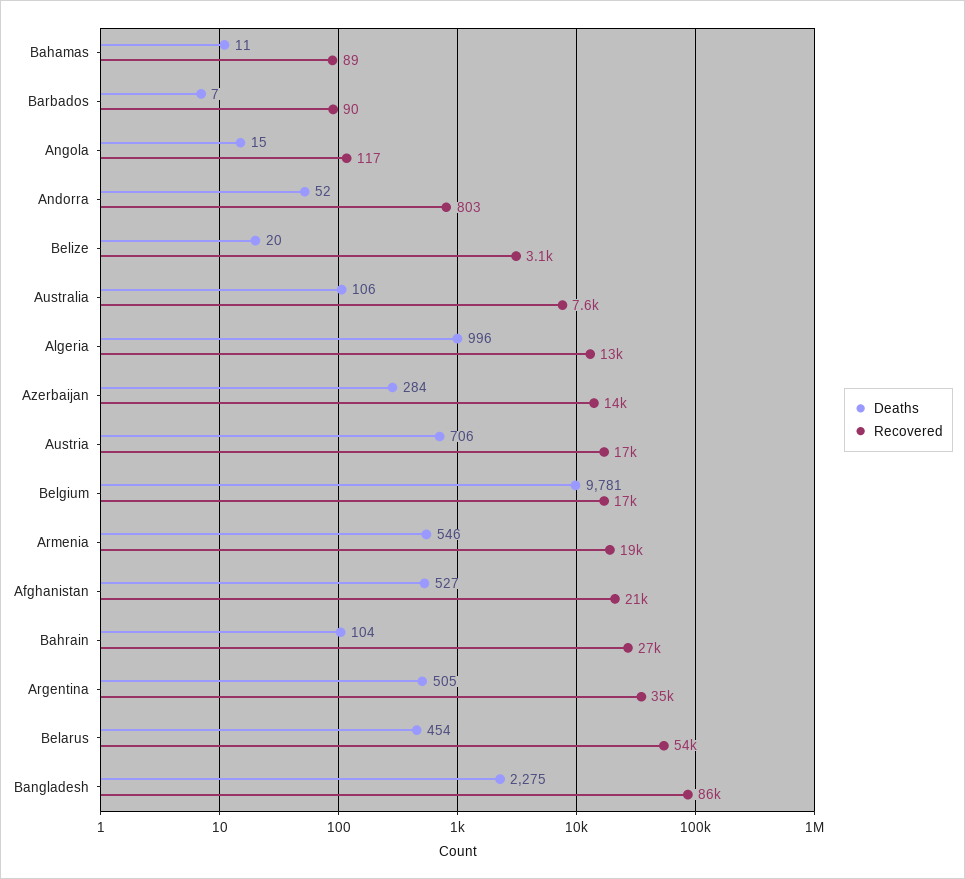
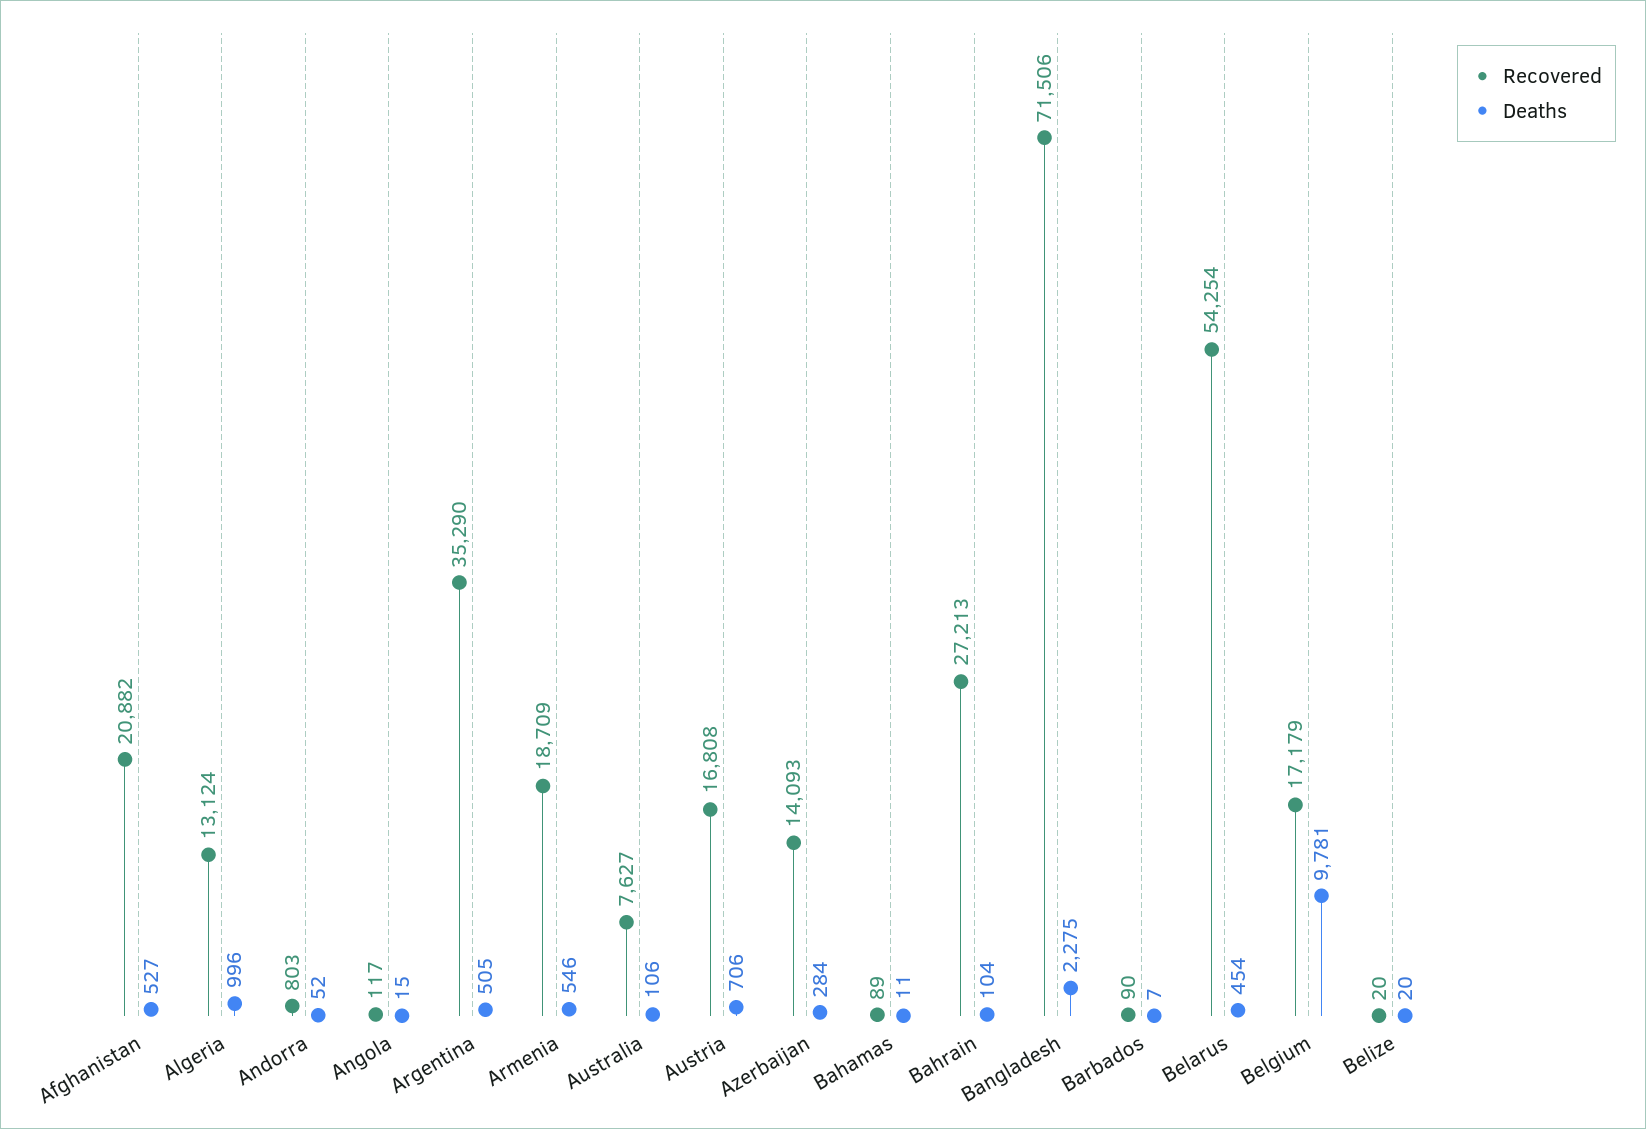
Recovered, Belize: 3100 -> 20
Recovered, Bangladesh: 86000 -> 71506

